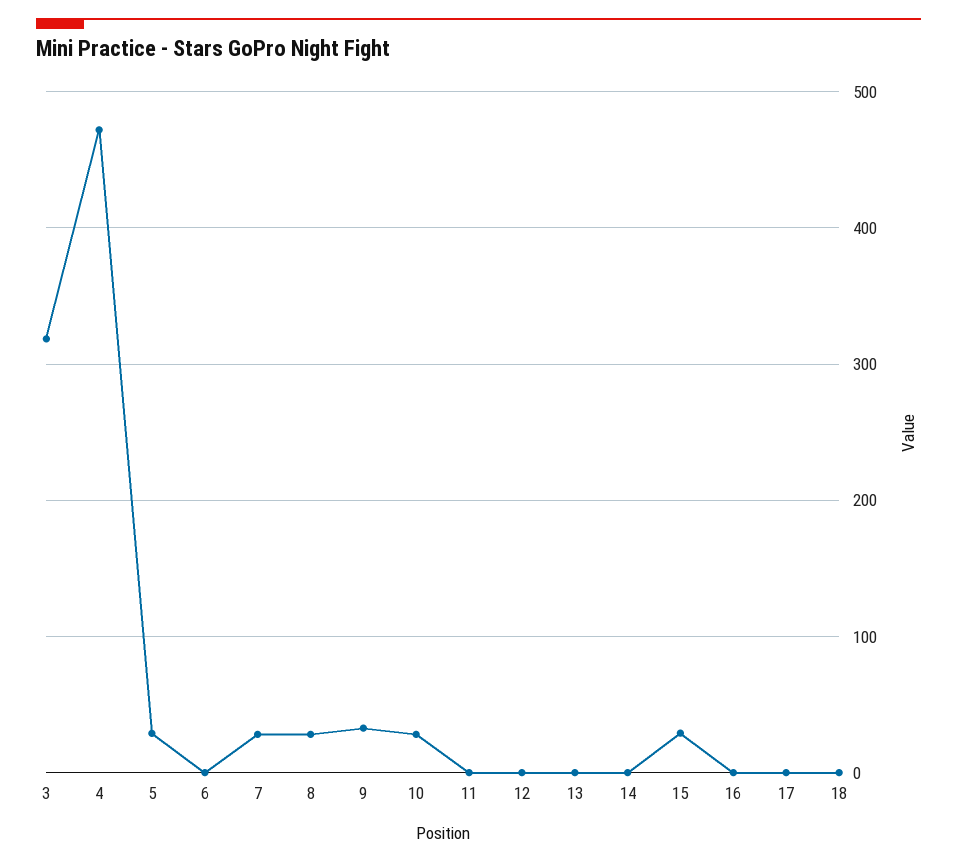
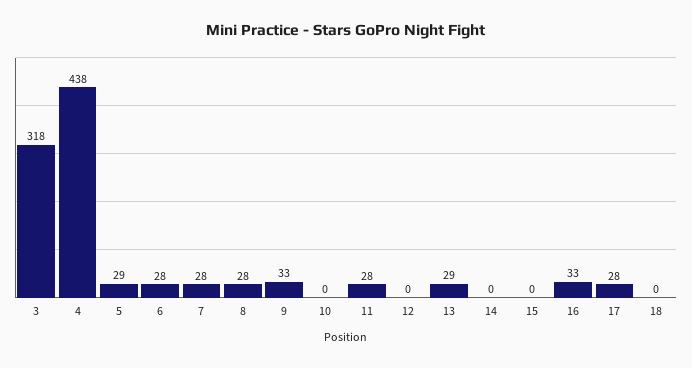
4: 470 -> 438
6: 0 -> 28
10: 30 -> 0
11: 0 -> 28
13: 0 -> 29
15: 30 -> 0
16: 0 -> 33
17: 0 -> 28

